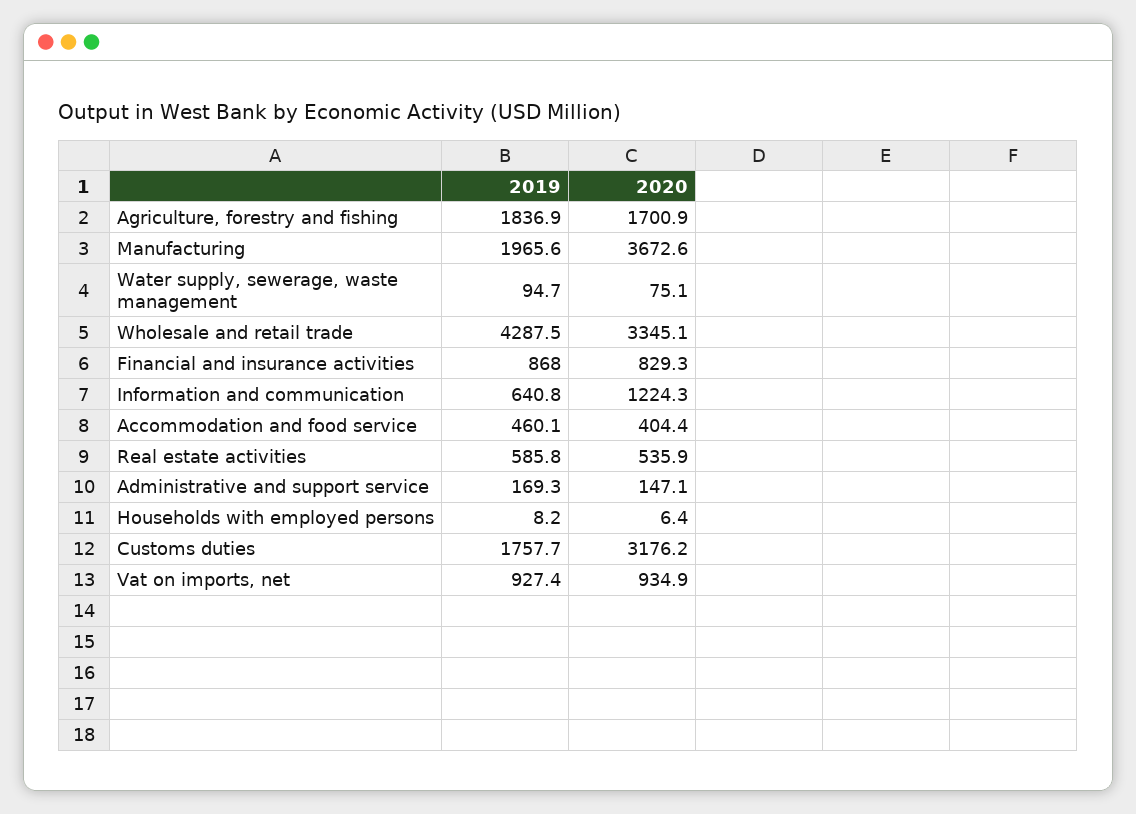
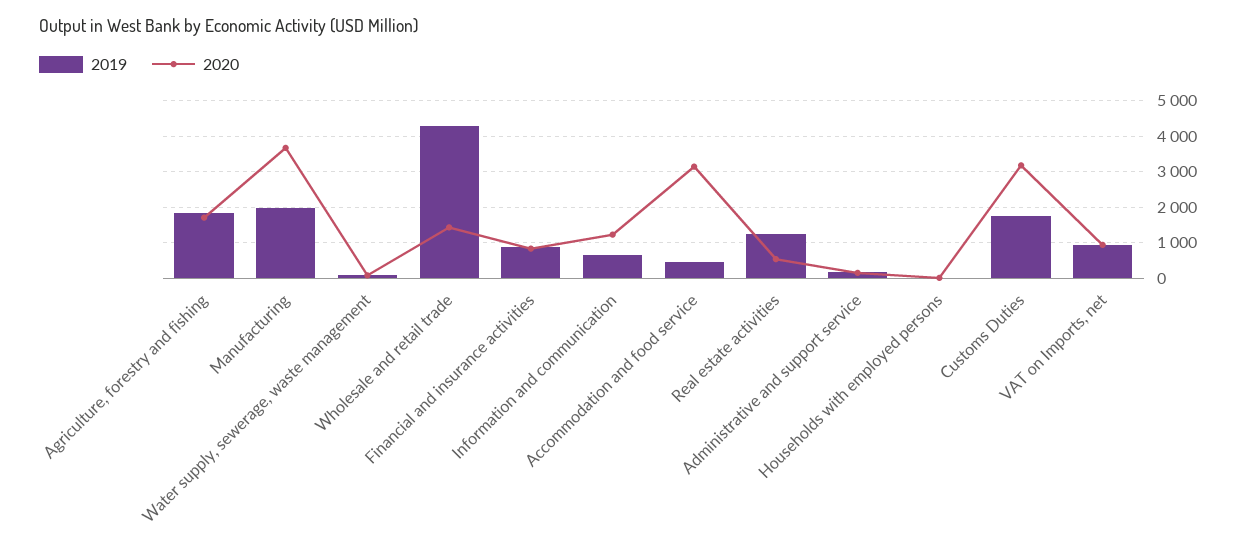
2020, Wholesale and retail trade: 3345.1 -> 1400
2020, Accommodation and food service: 404.4 -> 3200
2019, Real estate activities: 585.8 -> 1200

